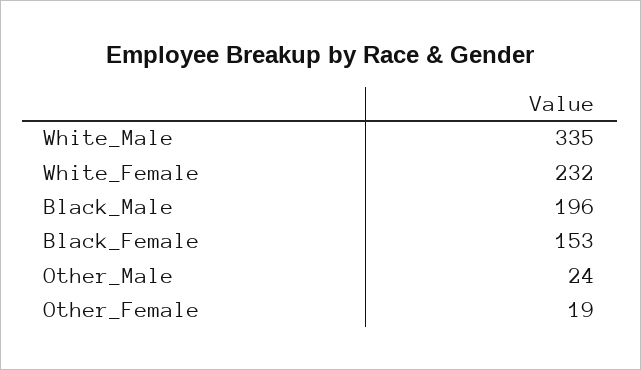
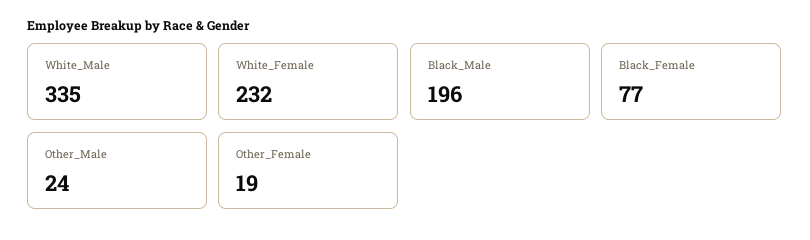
Black_Female: 153 -> 77

